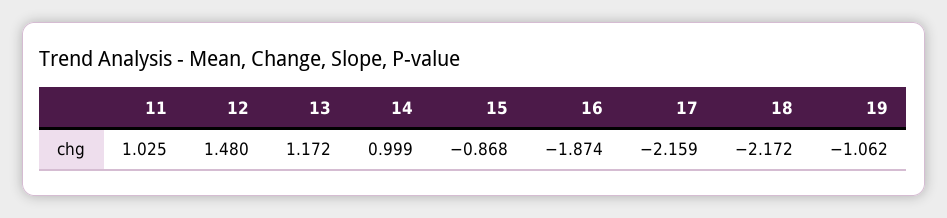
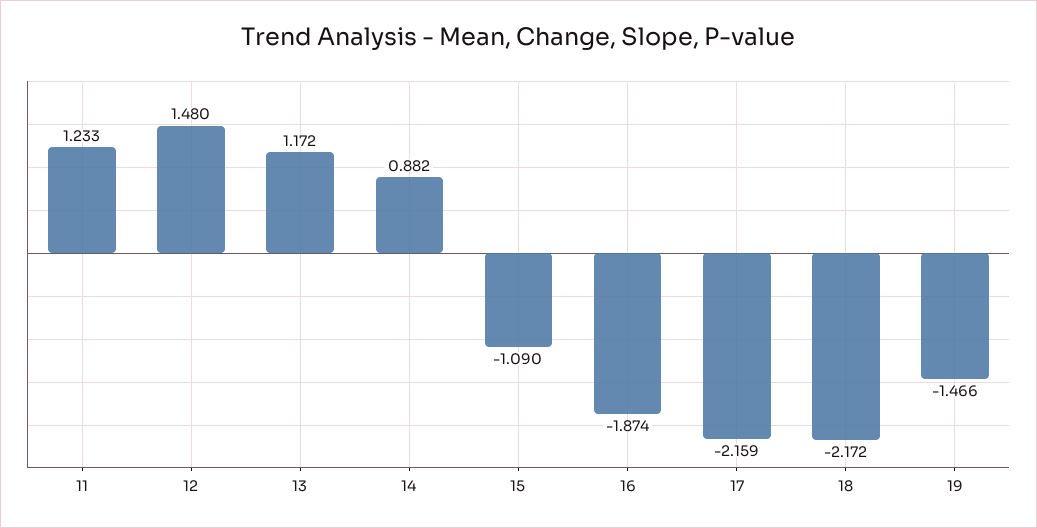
11: 1.025 -> 1.233
14: 0.999 -> 0.882
15: -0.868 -> -1.09
19: -1.062 -> -1.466

